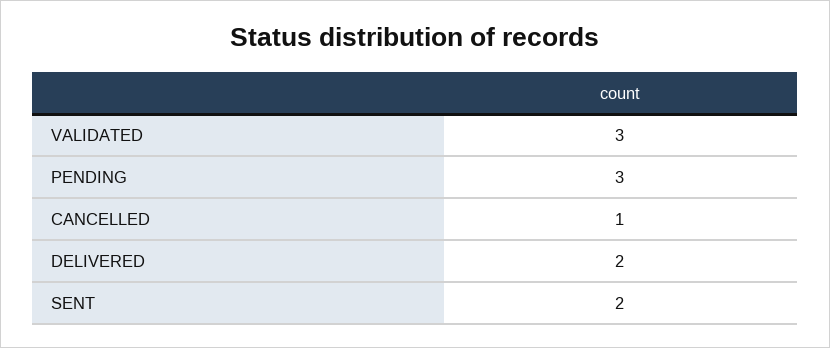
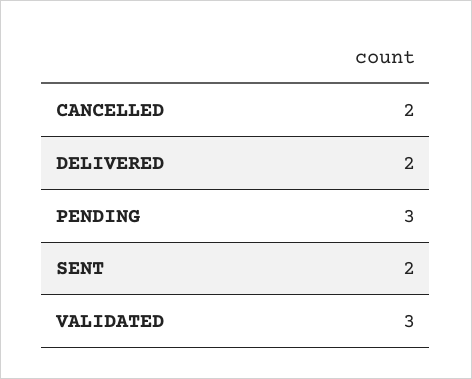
CANCELLED: 1 -> 2

